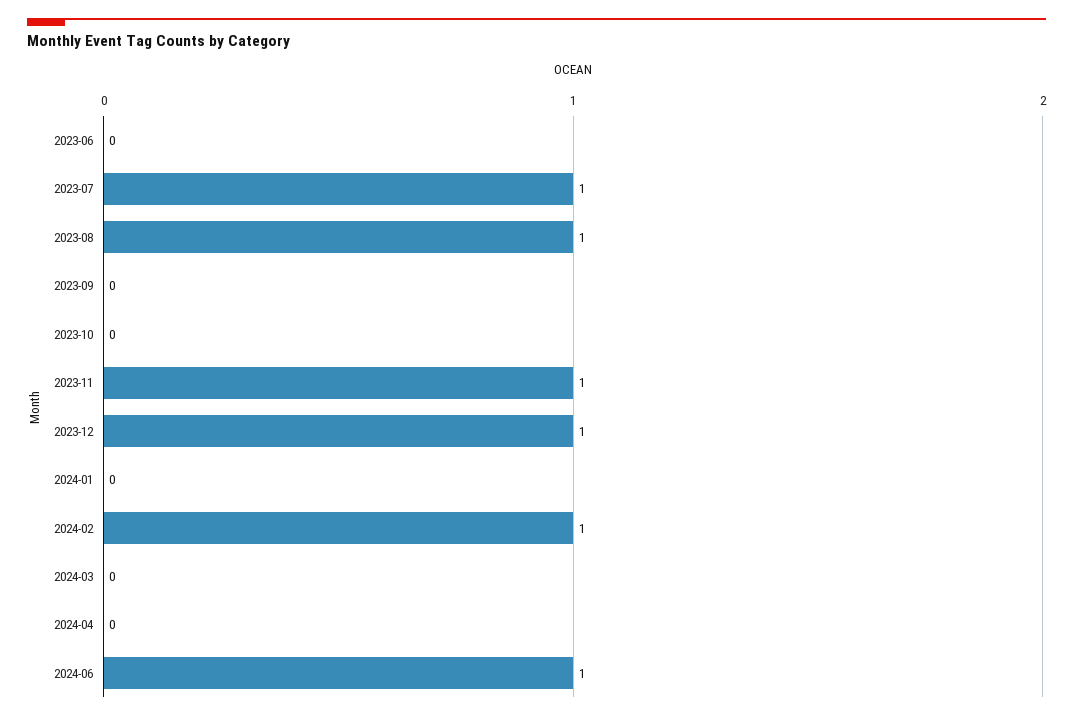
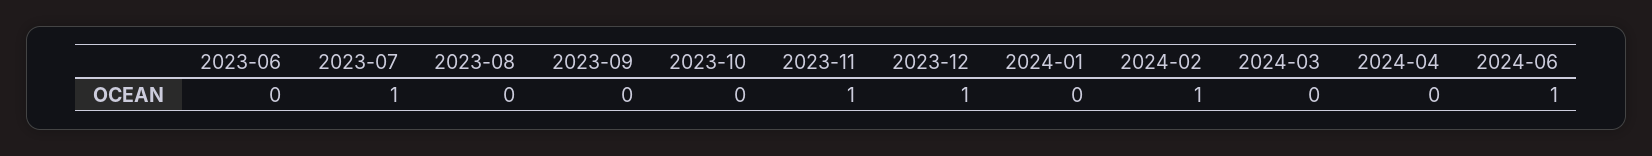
2023-08: 1 -> 0

